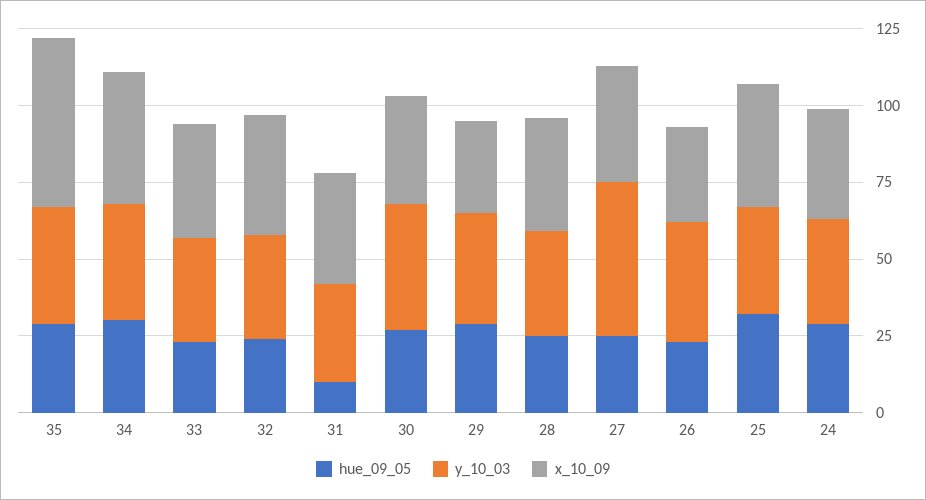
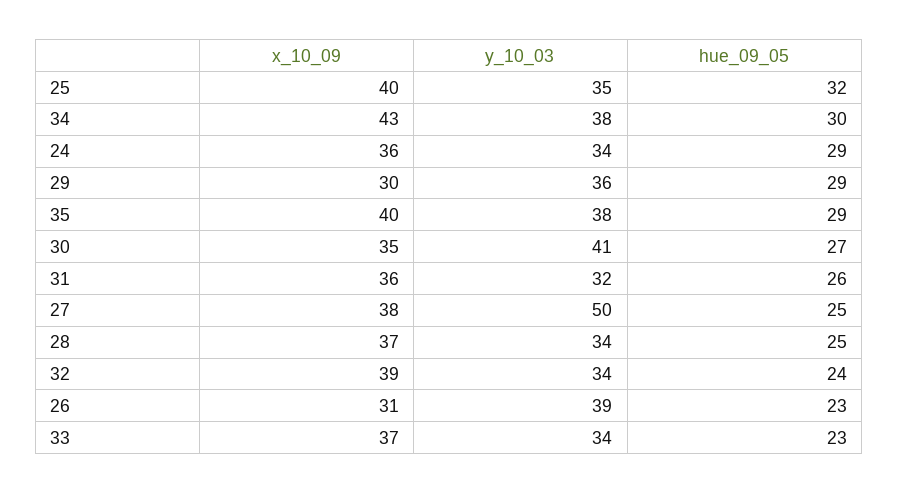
x_10_09, 35: 55 -> 40
hue_09_05, 31: 10 -> 26

